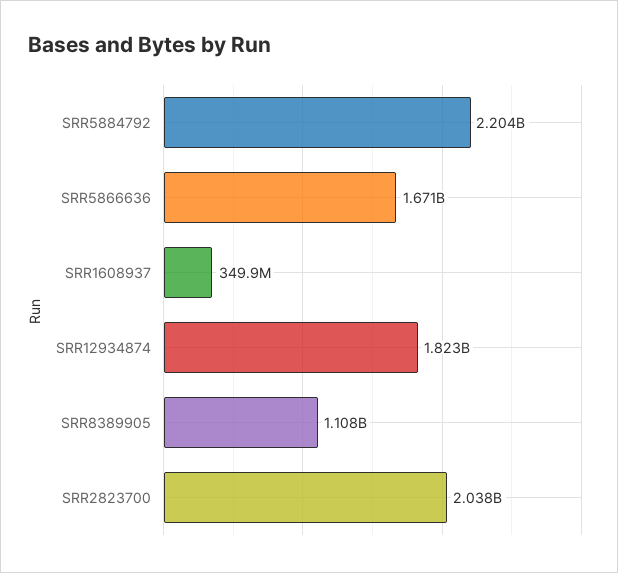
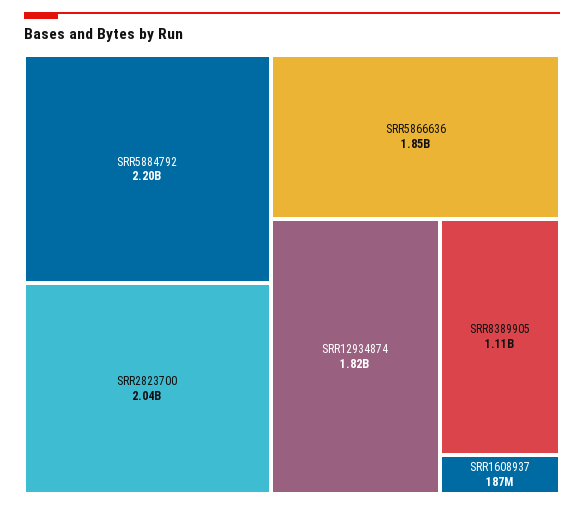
SRR5866636: 1671000000 -> 1850000000
SRR1608937: 349900000 -> 187000000

